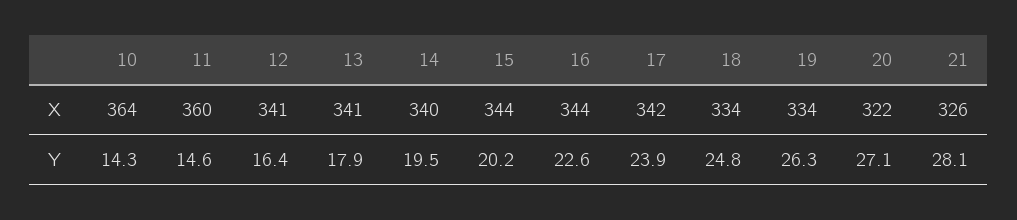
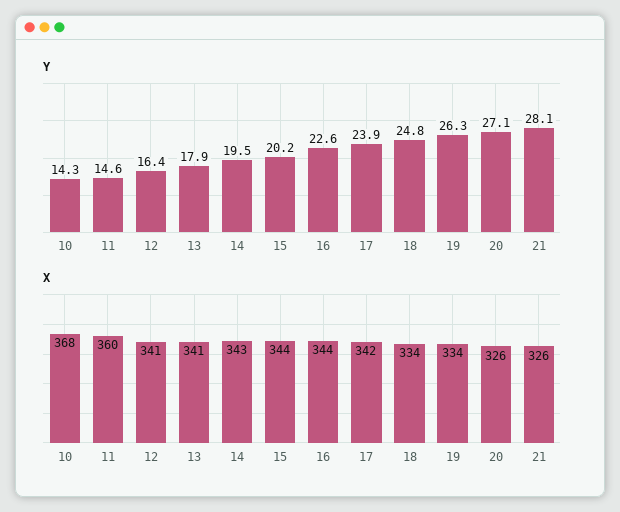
X, 10: 364 -> 368
X, 14: 340 -> 343
X, 20: 322 -> 326

